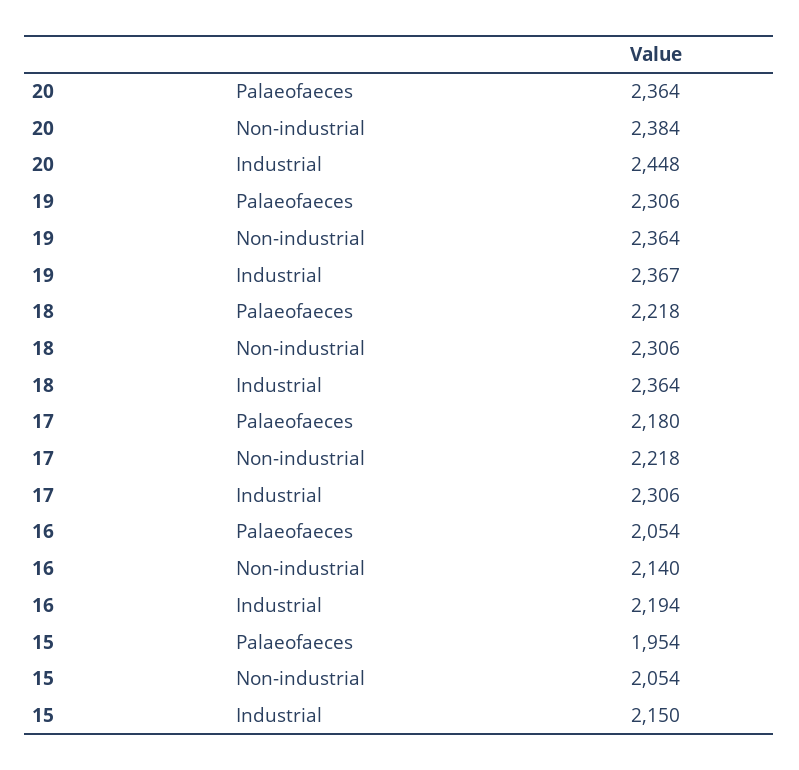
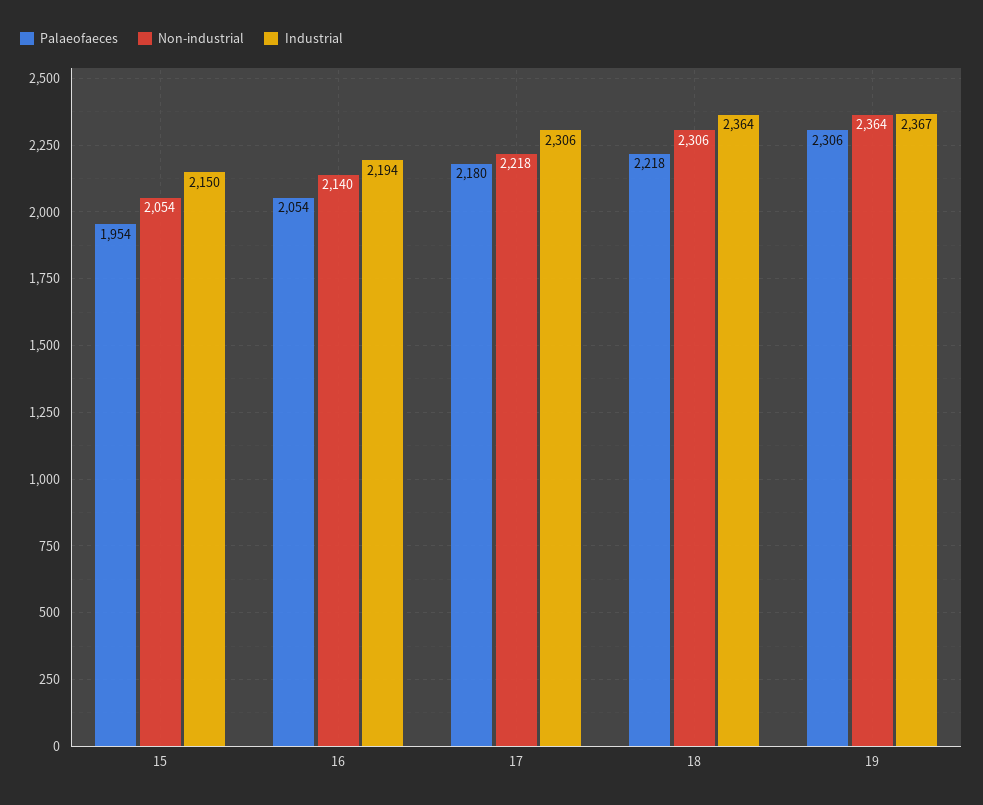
Palaeofaeces, 20: 2364 -> none
Non-industrial, 20: 2384 -> none
Industrial, 20: 2448 -> none

